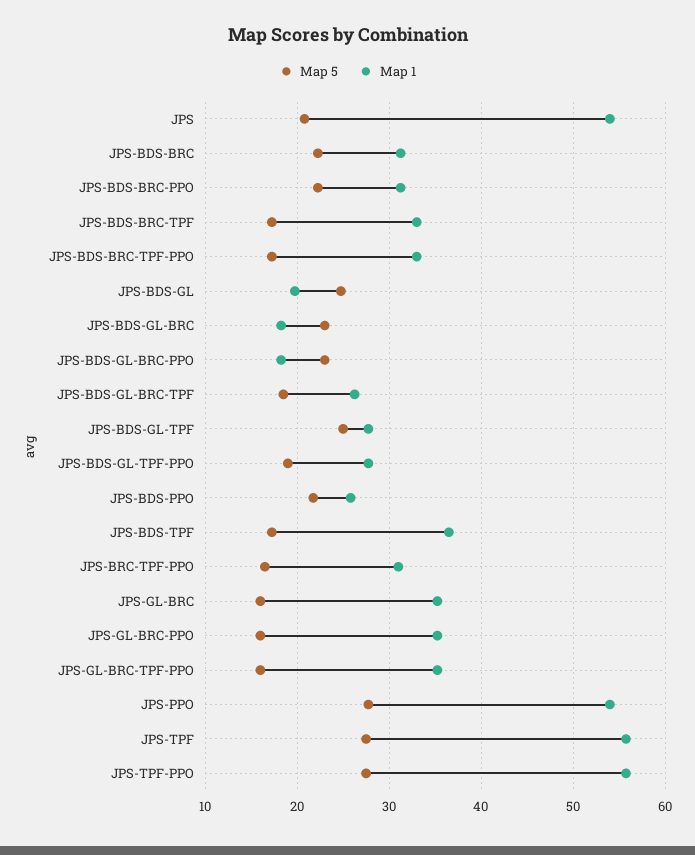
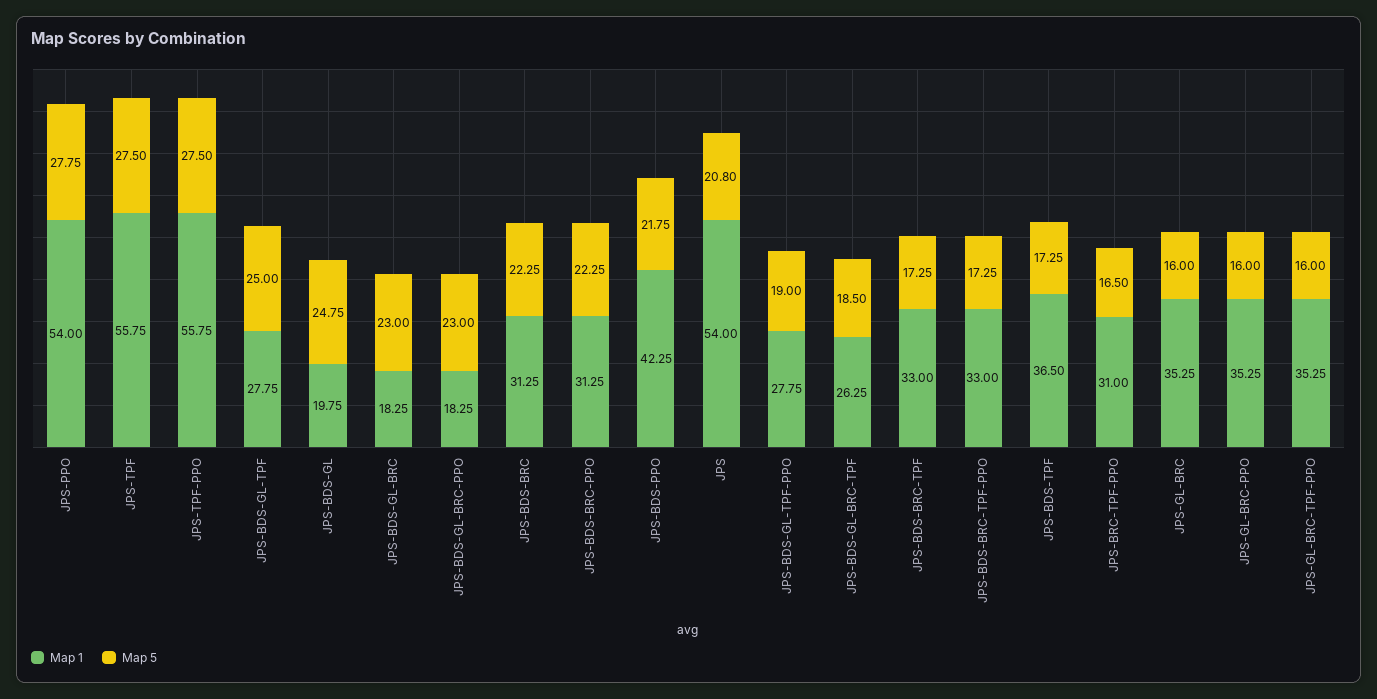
Map 1, JPS-BDS-PPO: 26 -> 42.25

